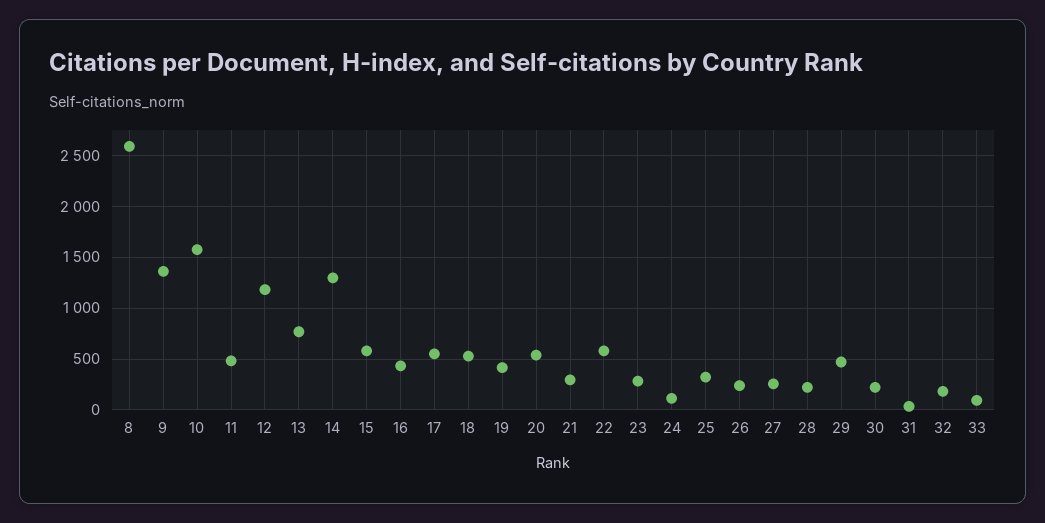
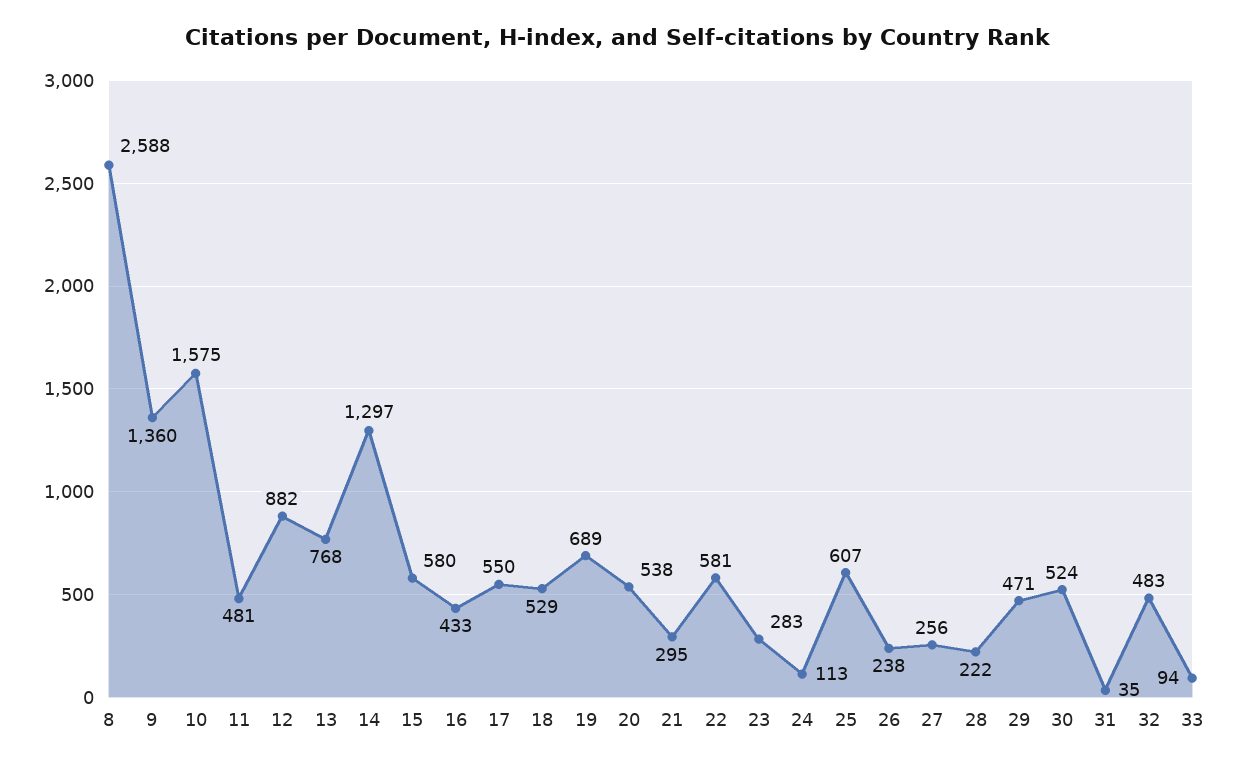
12: 1200 -> 882
19: 400 -> 689
25: 300 -> 607
30: 200 -> 524
32: 200 -> 483

